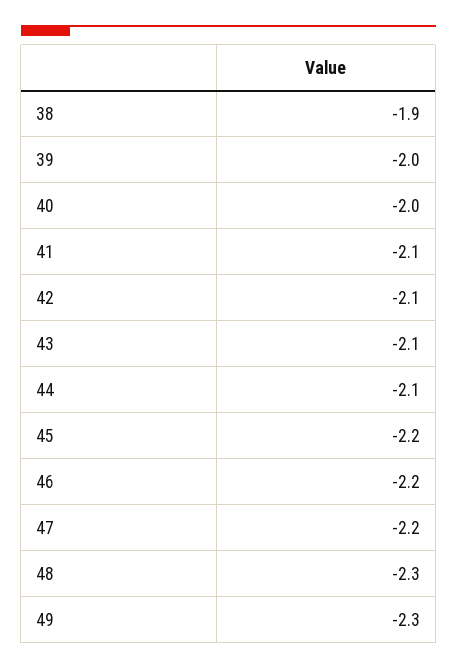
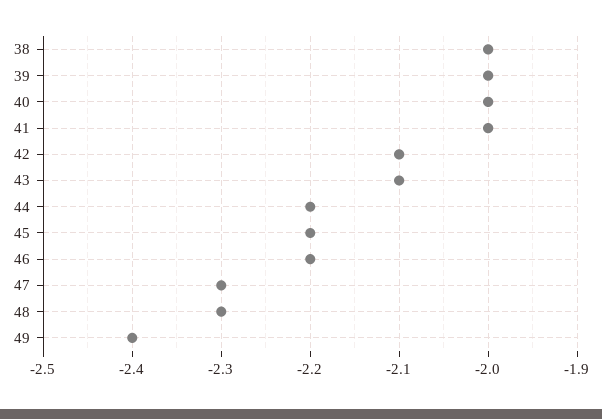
38: -1.9 -> -2
41: -2.1 -> -2
44: -2.1 -> -2.2
47: -2.2 -> -2.3
49: -2.3 -> -2.4

